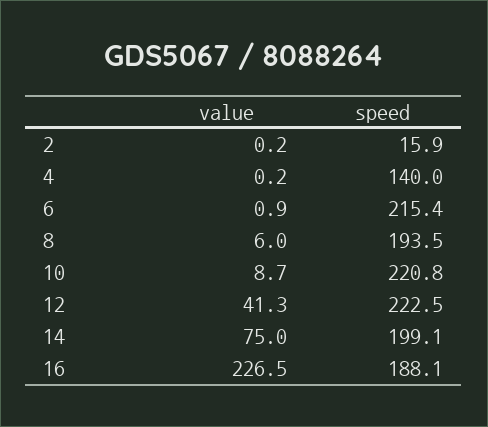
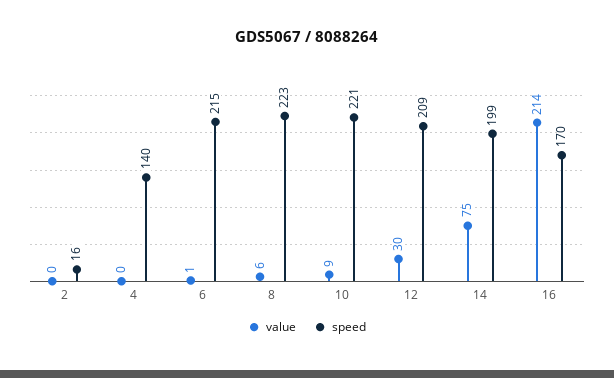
speed, 8: 193.5 -> 223
value, 12: 41.3 -> 30
speed, 12: 222.5 -> 209
value, 16: 226.5 -> 214
speed, 16: 188.1 -> 170

